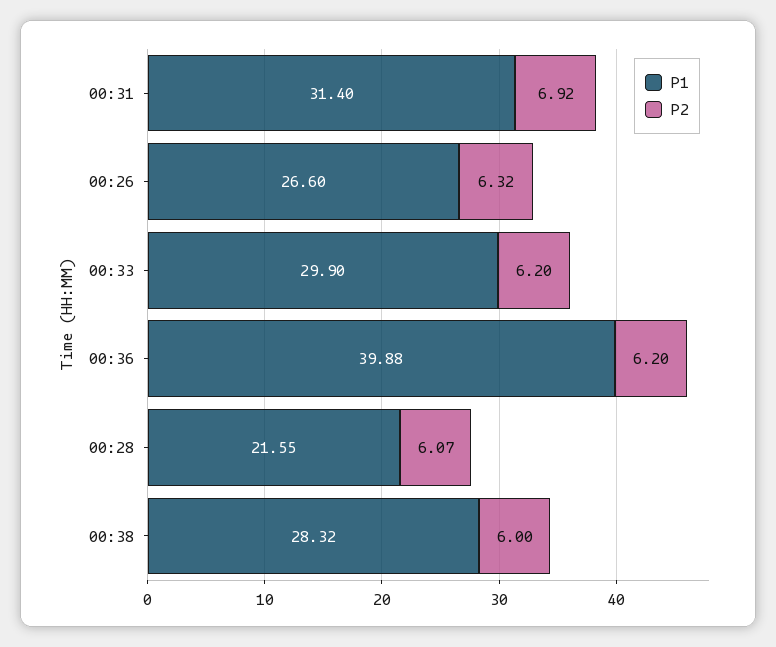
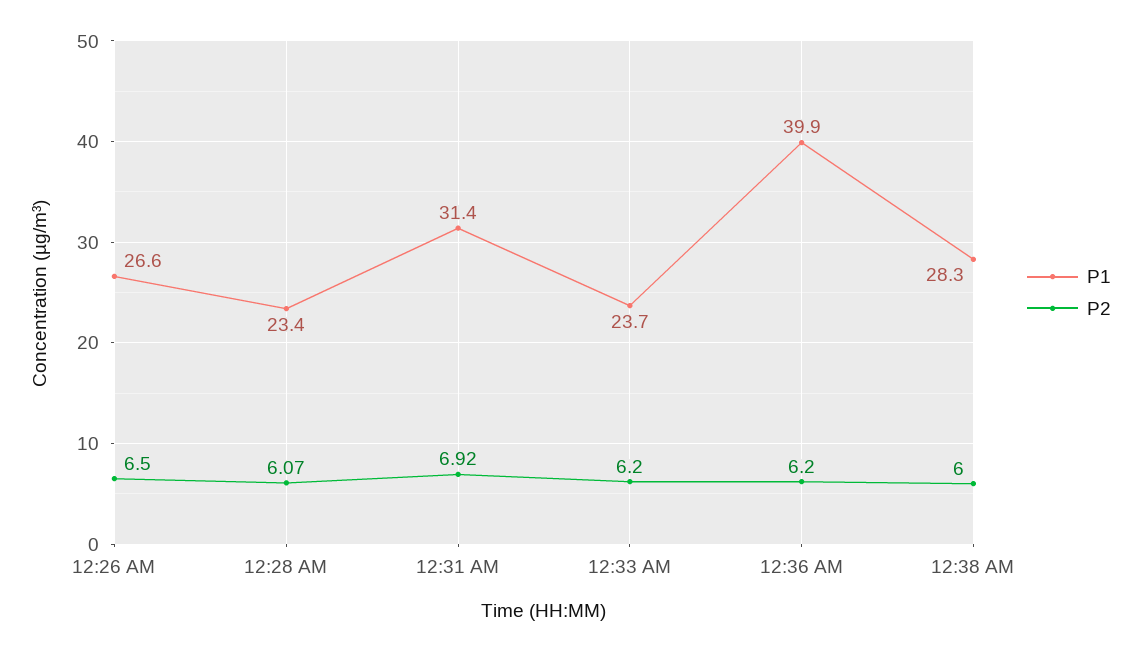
P2, 00:26: 6.32 -> 6.5
P1, 00:33: 29.9 -> 23.7
P1, 00:28: 21.55 -> 23.4

